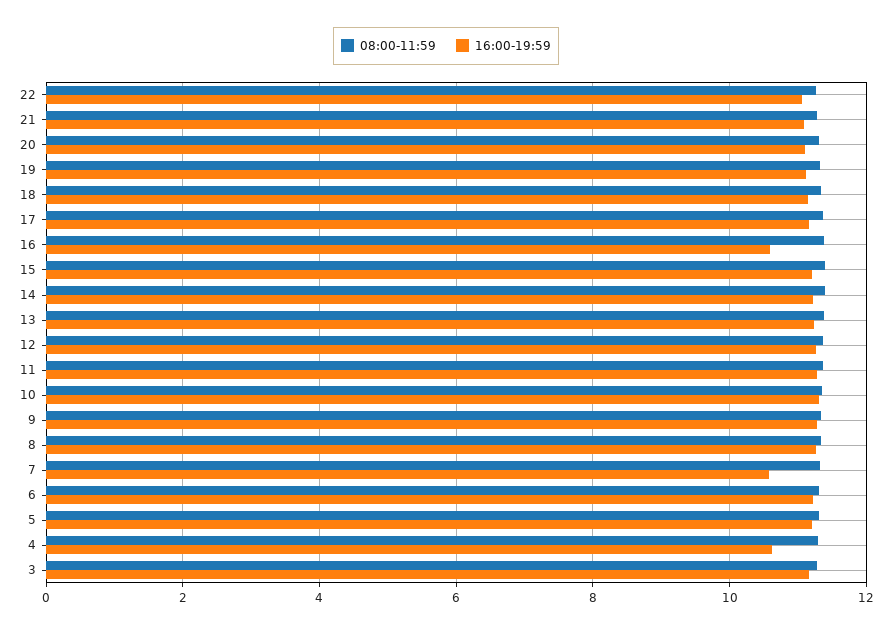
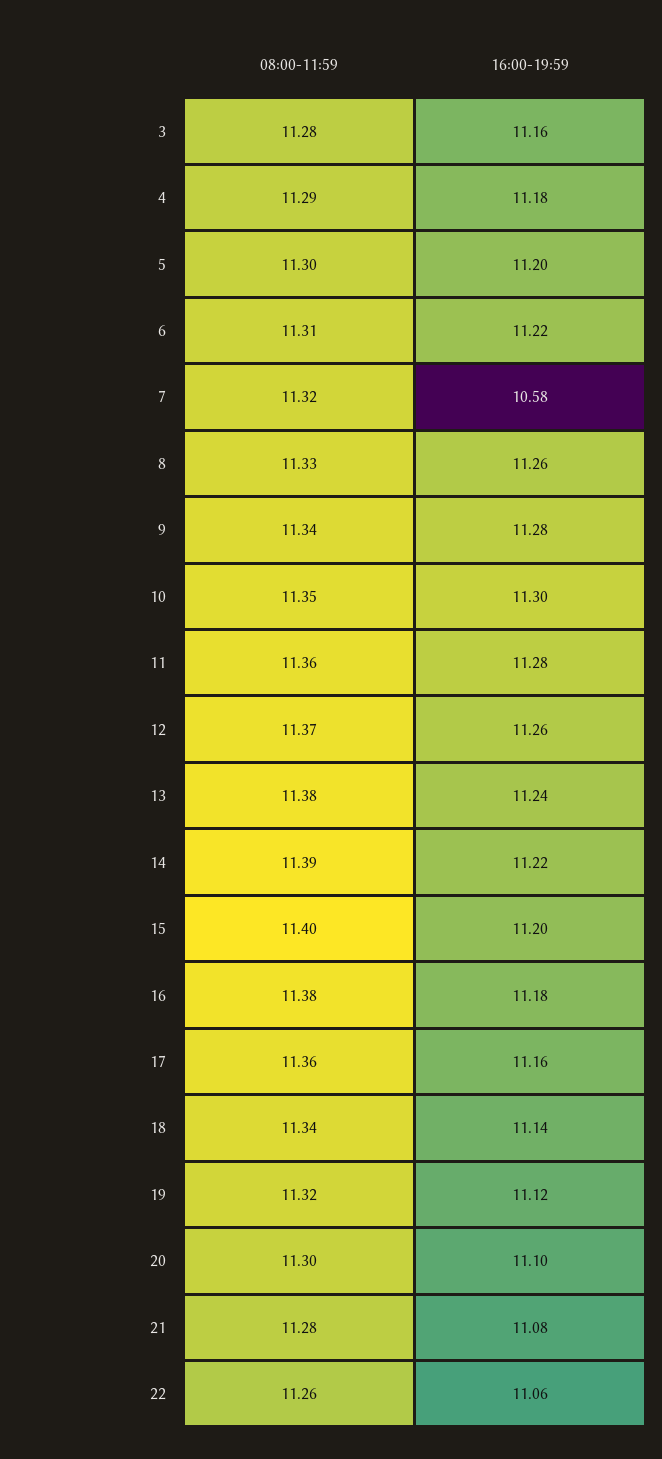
16:00-19:59, 16: 10.6 -> 11.18
16:00-19:59, 4: 10.6 -> 11.18

